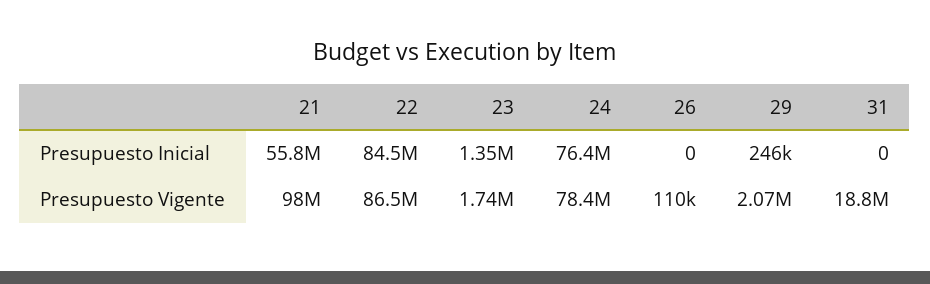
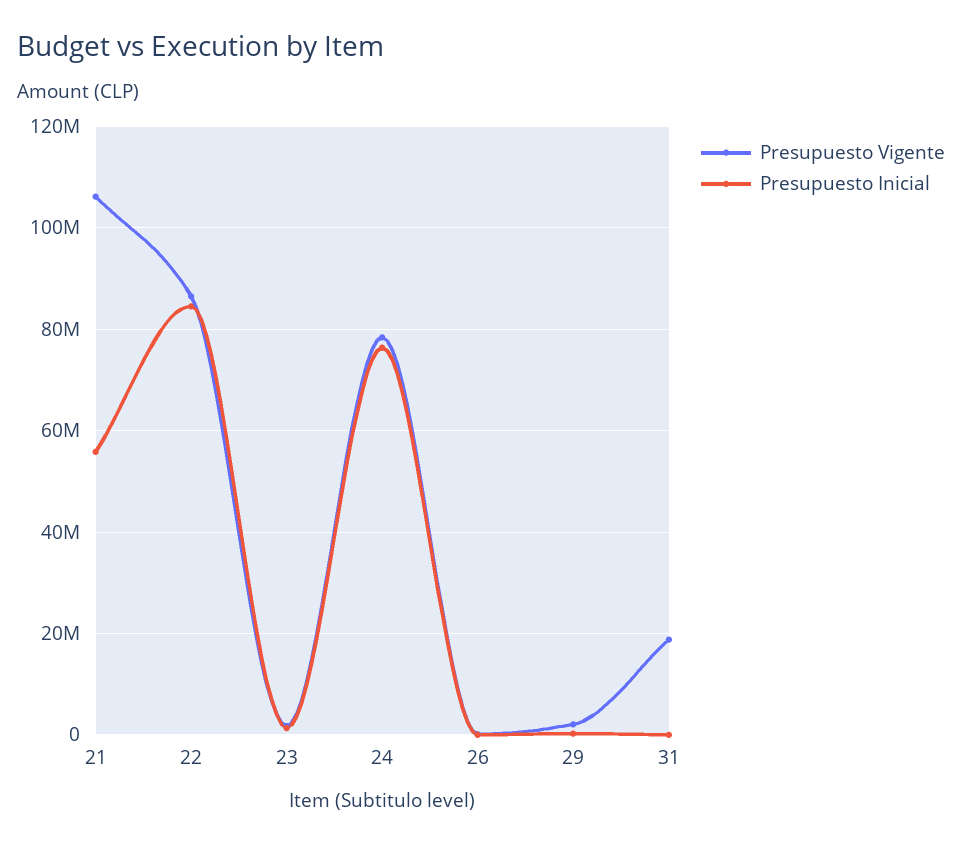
Presupuesto Vigente, 21: 98000000 -> 106000000

